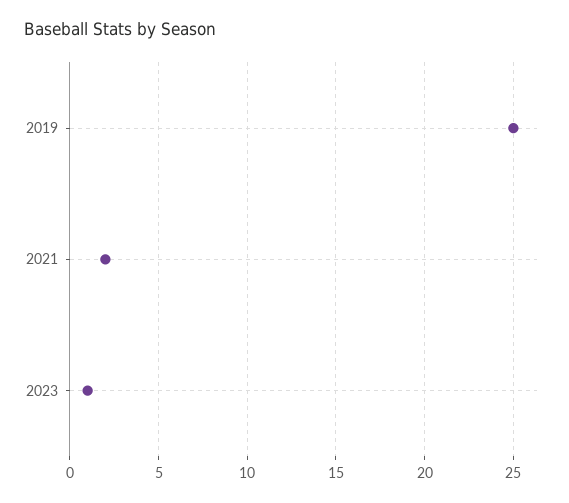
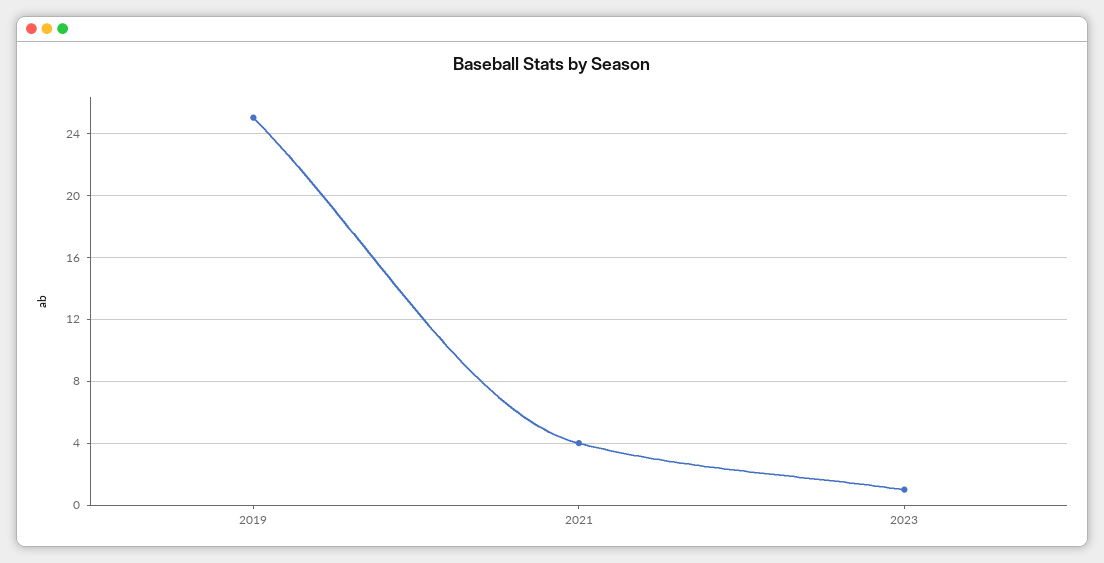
2021: 2 -> 4

